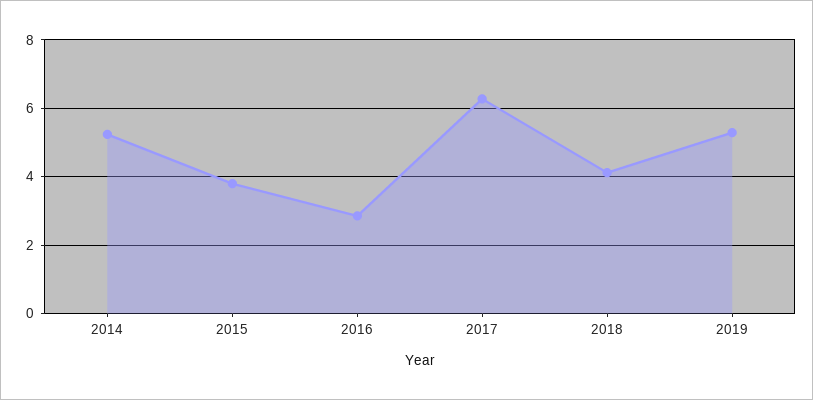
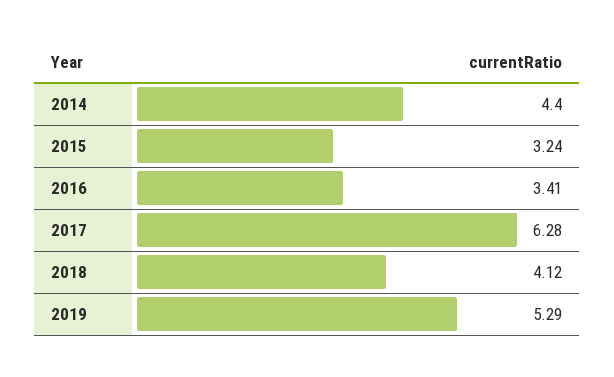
2014: 5.2 -> 4.4
2015: 3.8 -> 3.24
2016: 2.8 -> 3.41

